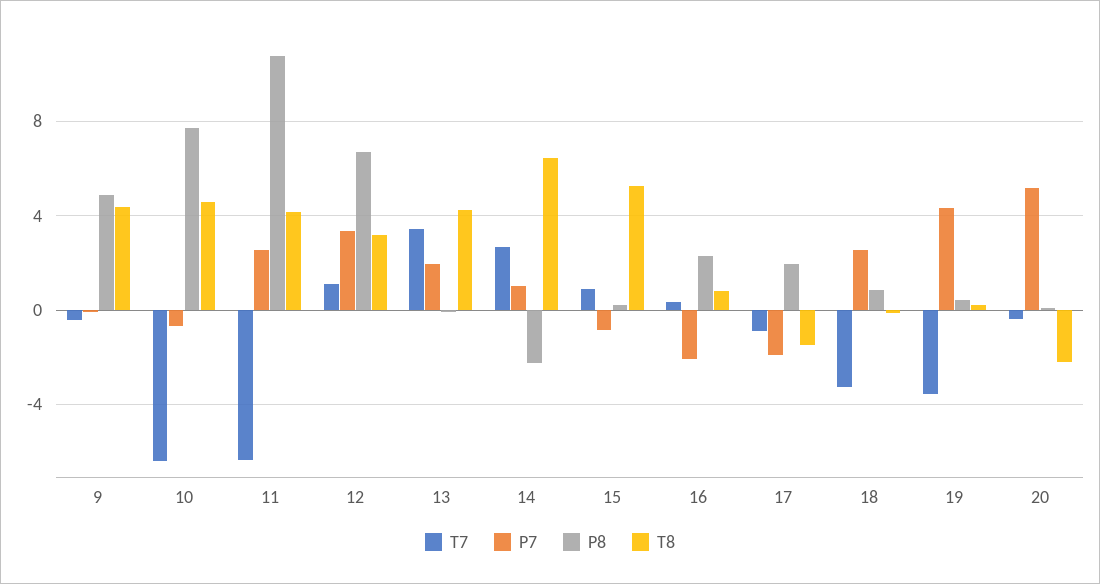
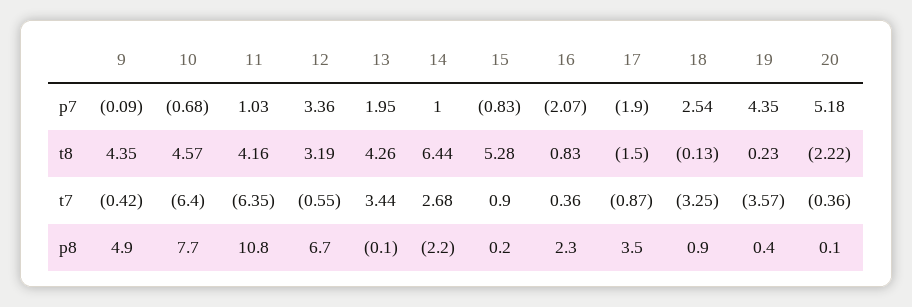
P7, 11: 2.5 -> 1.03
T7, 12: 1 -> -0.55
P8, 17: 2 -> 3.5

